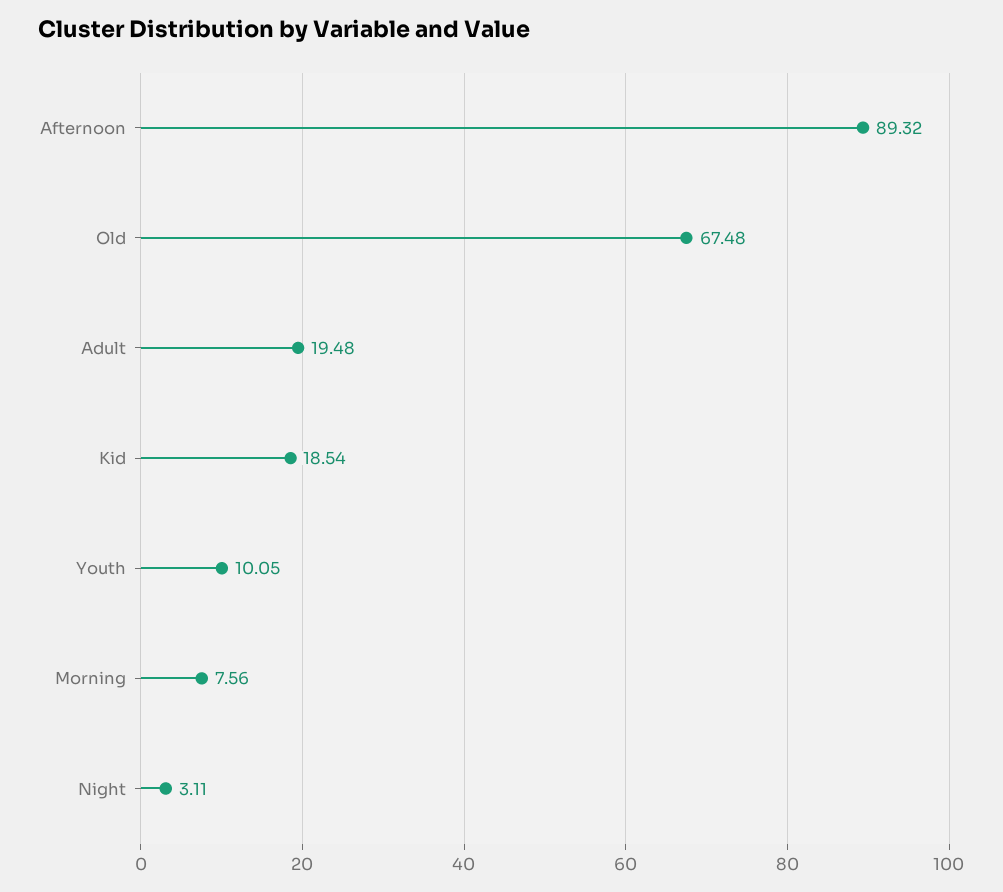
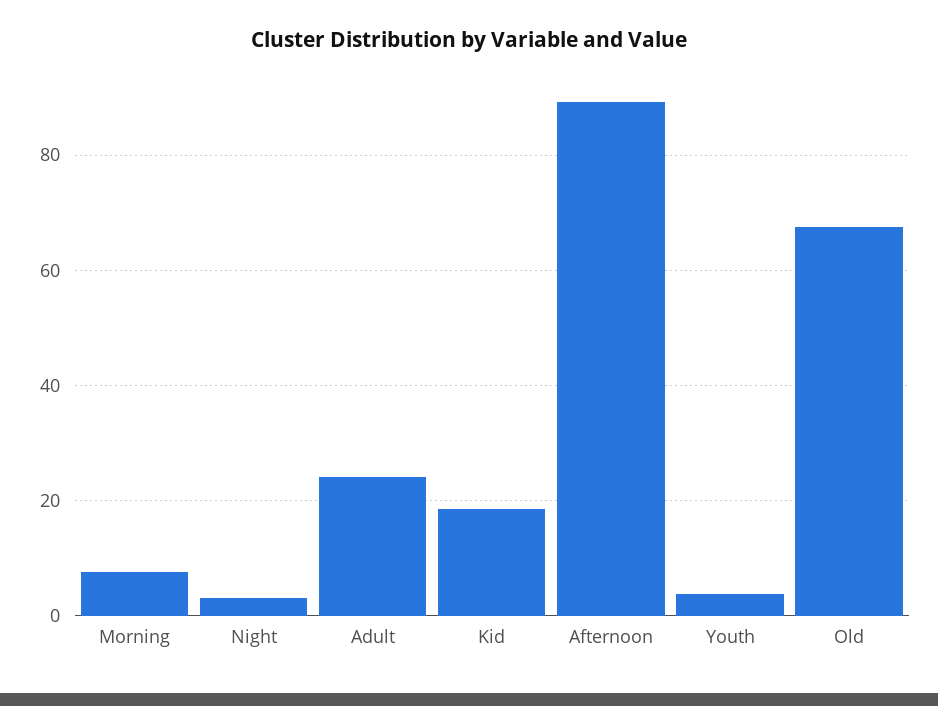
Adult: 19.48 -> 24
Youth: 10.05 -> 4

